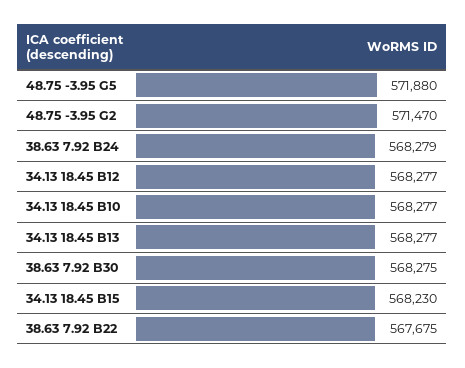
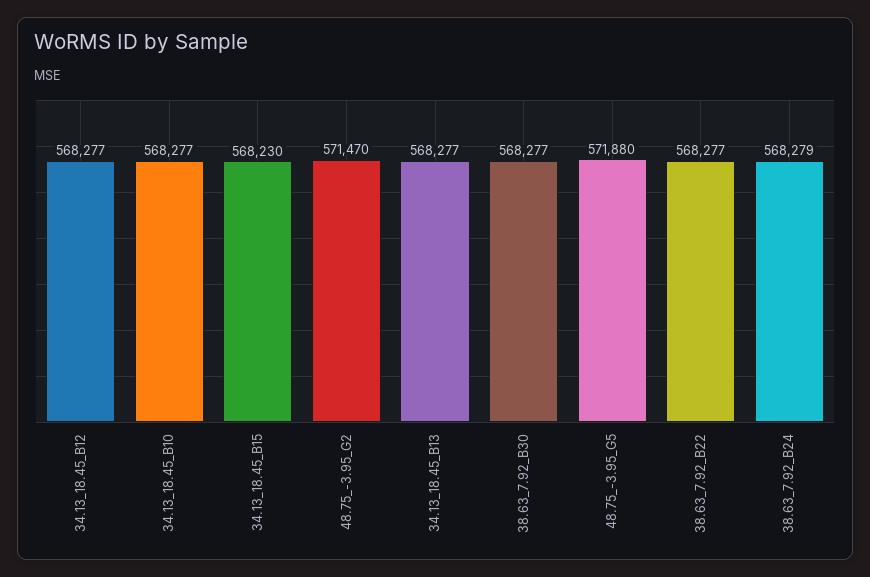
38.63 7.92 B30: 568275 -> 568277
38.63 7.92 B22: 567675 -> 568277

